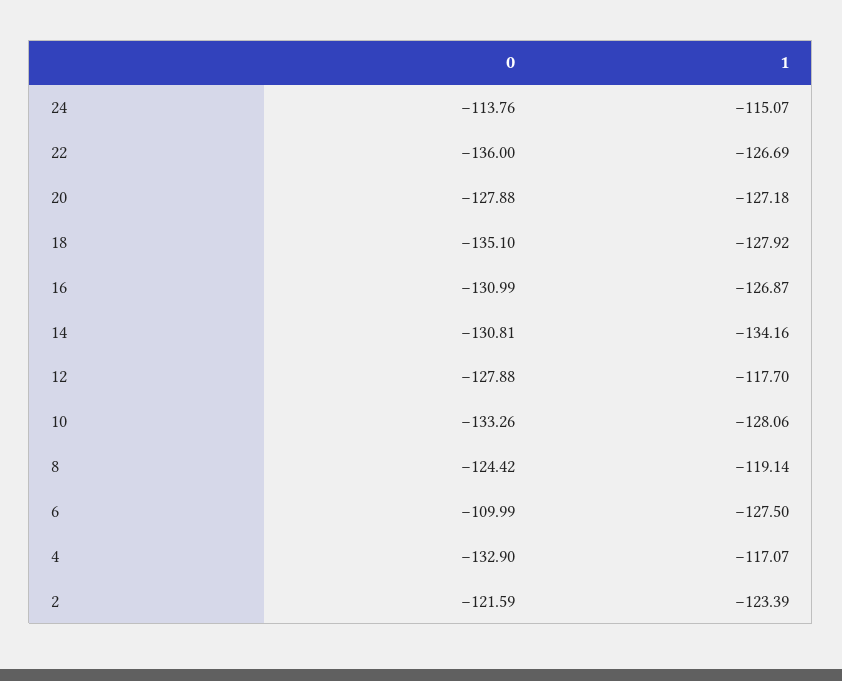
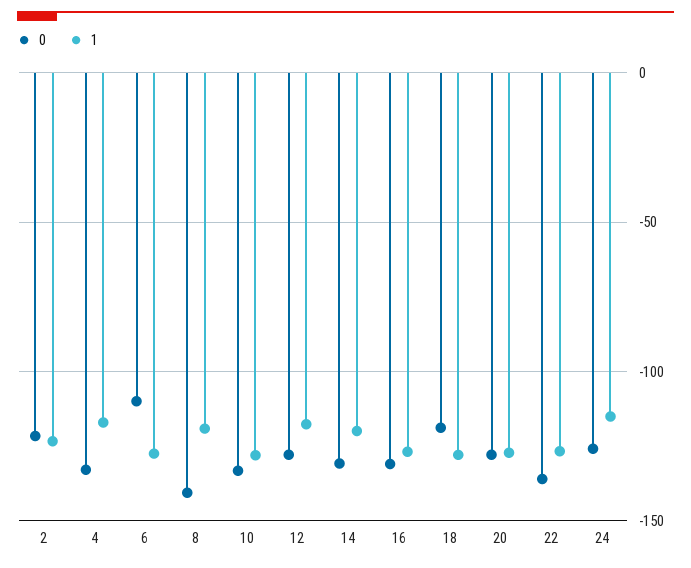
0, 24: -113.76 -> -125
0, 18: -135.1 -> -120
1, 14: -134.16 -> -120
0, 8: -124.42 -> -140

